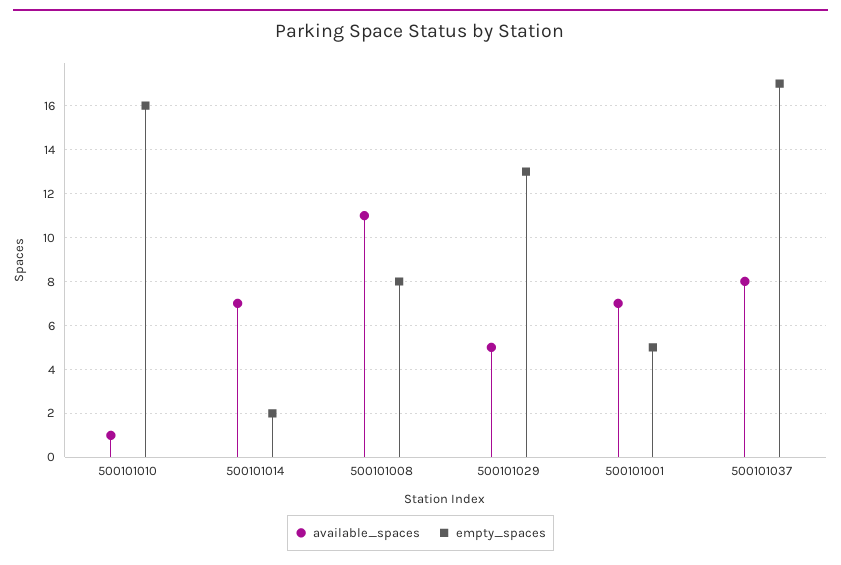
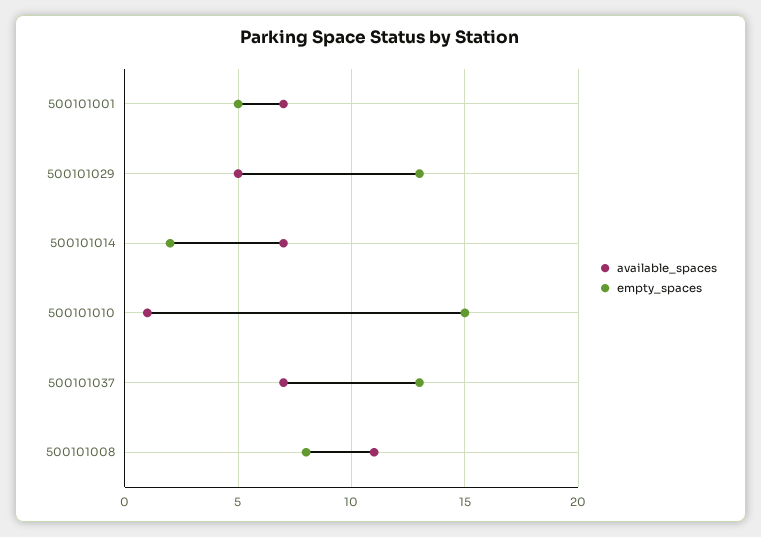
empty_spaces, 500101010: 16 -> 15
available_spaces, 500101037: 8 -> 7
empty_spaces, 500101037: 17 -> 13

